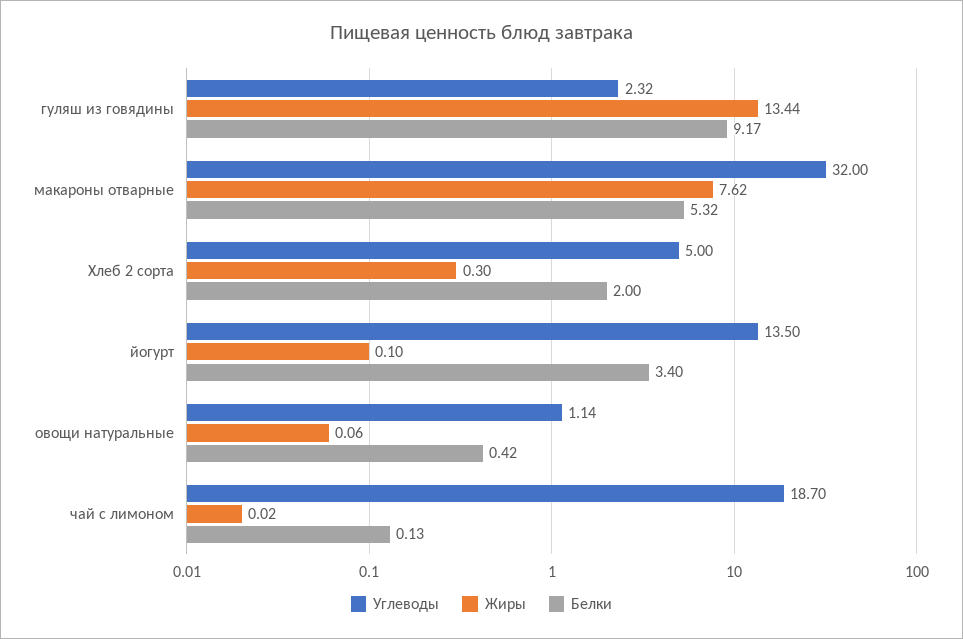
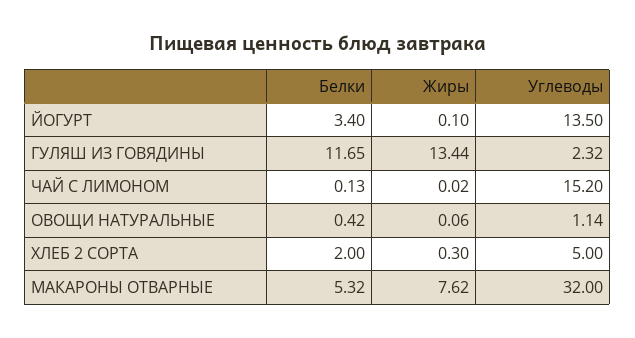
Белки, гуляш из говядины: 9.17 -> 11.65
Углеводы, чай с лимоном: 18.7 -> 15.2

